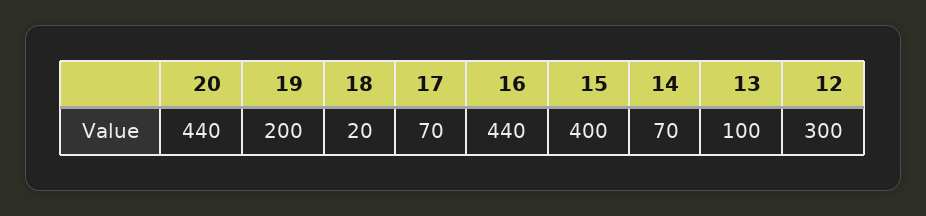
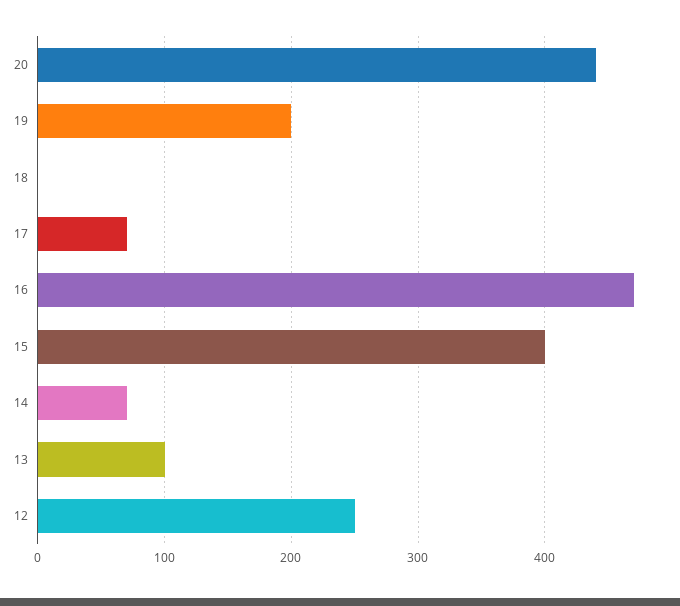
18: 20 -> 0
16: 440 -> 470
12: 300 -> 250

